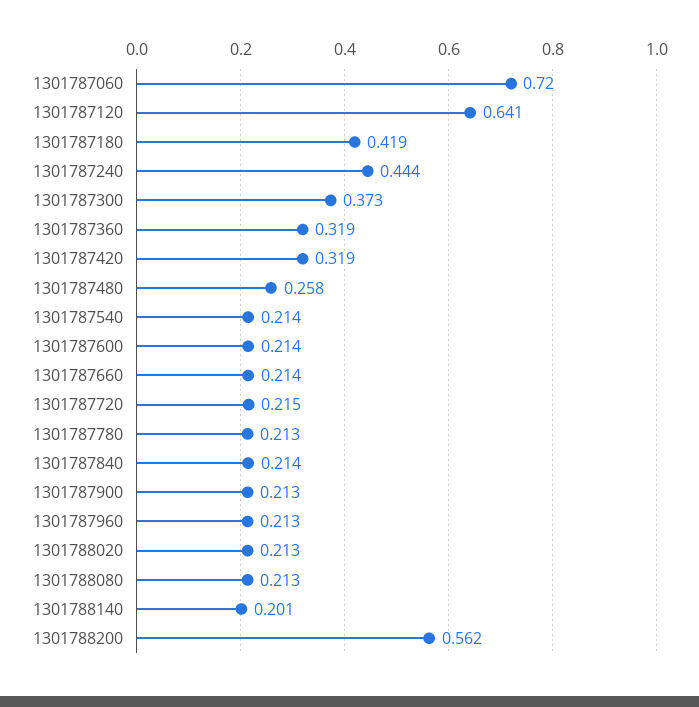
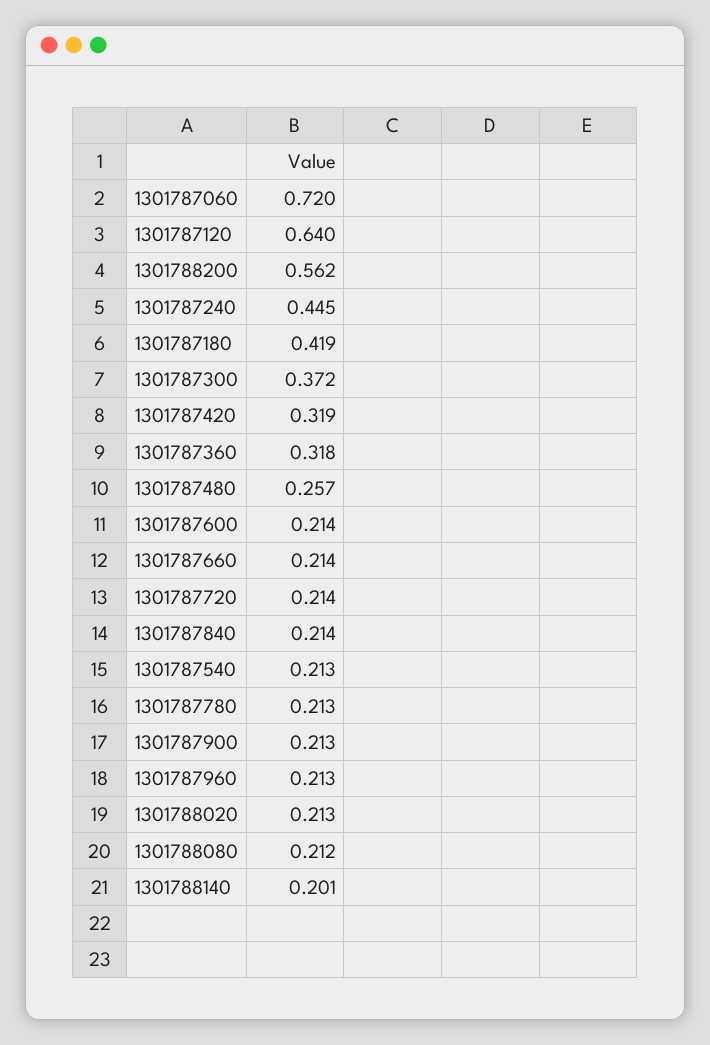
1301787120: 0.641 -> 0.64
1301787240: 0.444 -> 0.445
1301787300: 0.373 -> 0.372
1301787360: 0.319 -> 0.318
1301787480: 0.258 -> 0.257
1301787540: 0.214 -> 0.213
1301787720: 0.215 -> 0.214
1301788080: 0.213 -> 0.212

